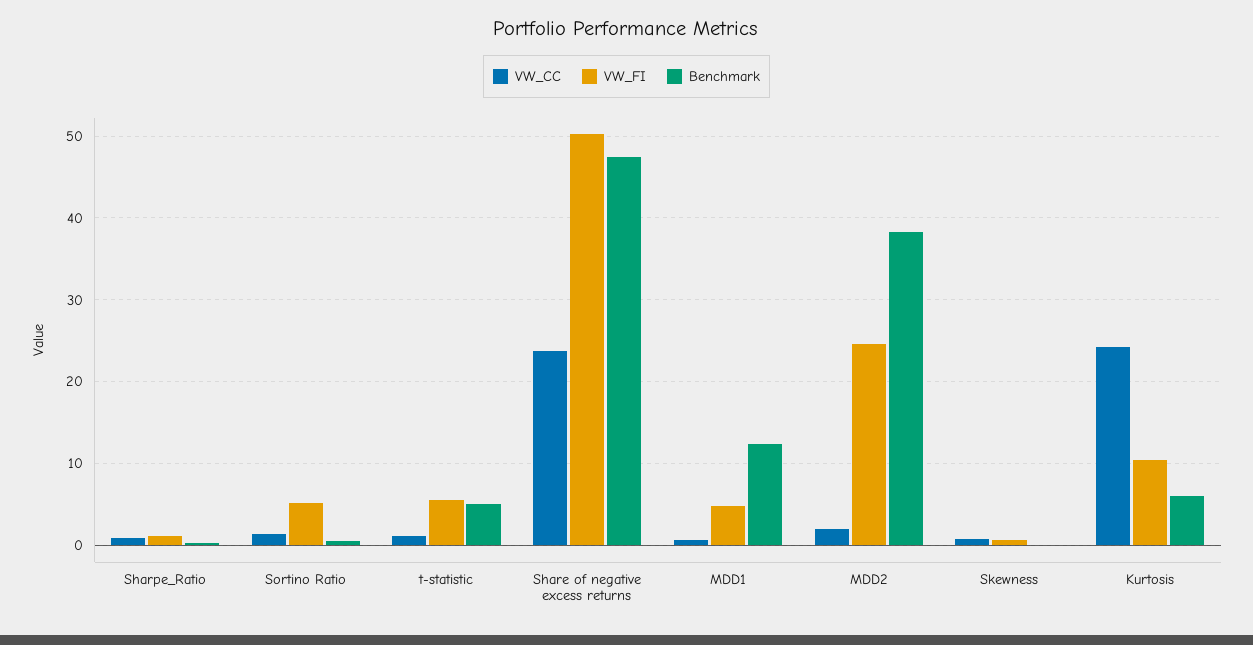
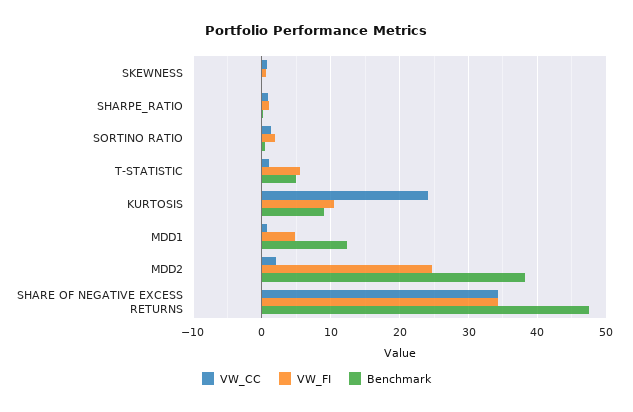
VW_FI, Sortino Ratio: 5 -> 2
VW_CC, Share of negative excess returns: 24 -> 34
VW_FI, Share of negative excess returns: 50 -> 34
Benchmark, Kurtosis: 6 -> 9

